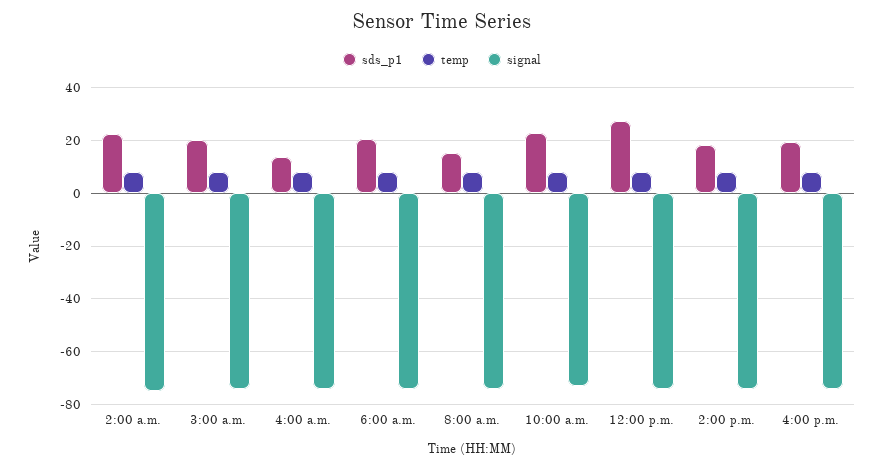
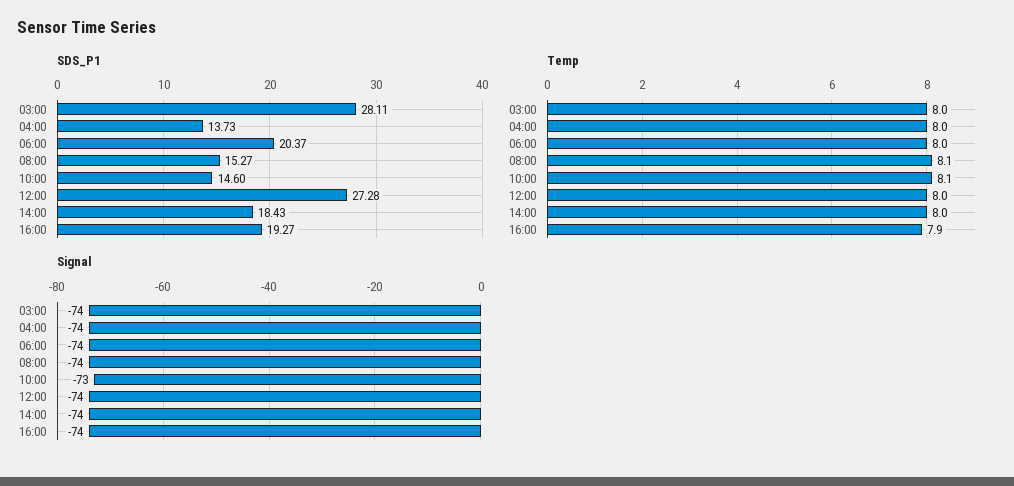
sds_p1, 2:00 a.m.: 22.5 -> none
temp, 2:00 a.m.: 7.5 -> none
signal, 2:00 a.m.: -75 -> none
sds_p1, 3:00 a.m.: 20 -> 28.11
sds_p1, 10:00 a.m.: 22.5 -> 14.6

